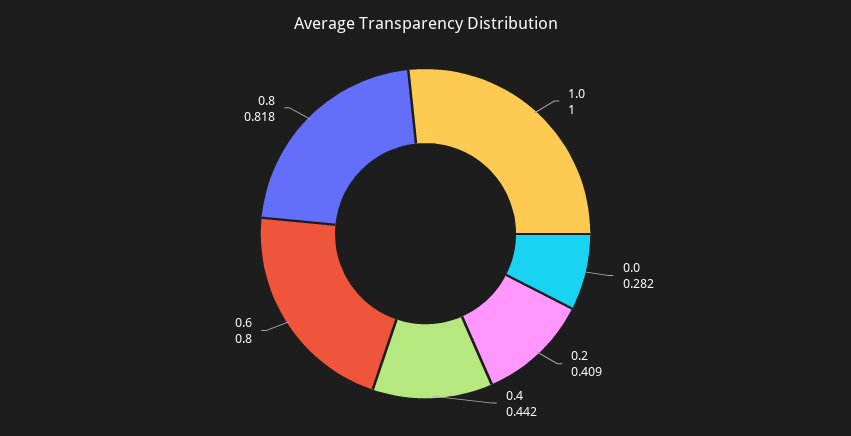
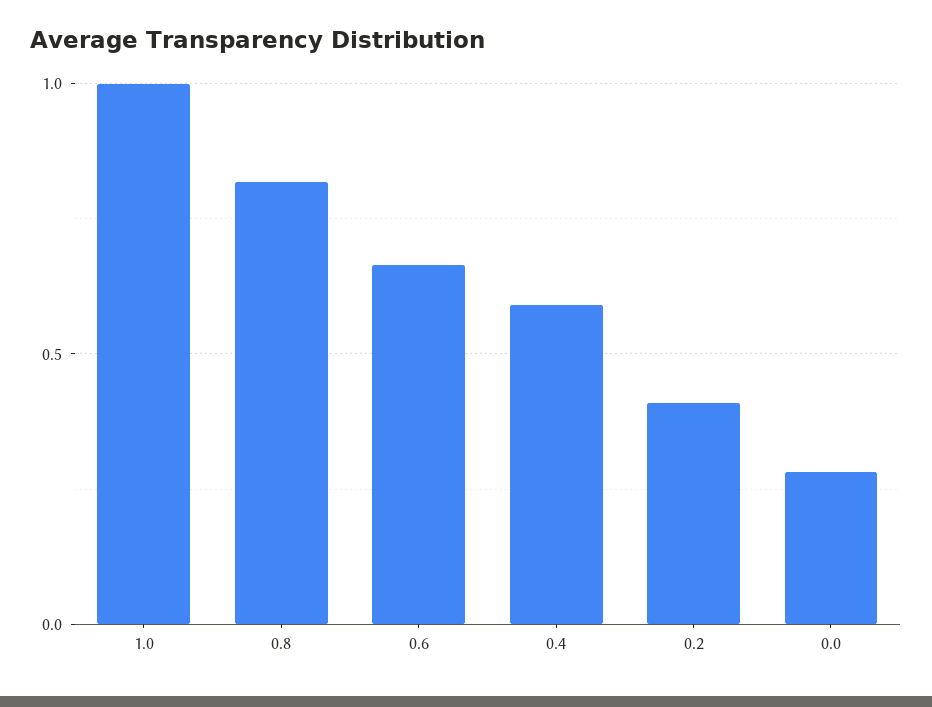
0.4: 0.442 -> 0.6
0.6: 0.8 -> 0.65

